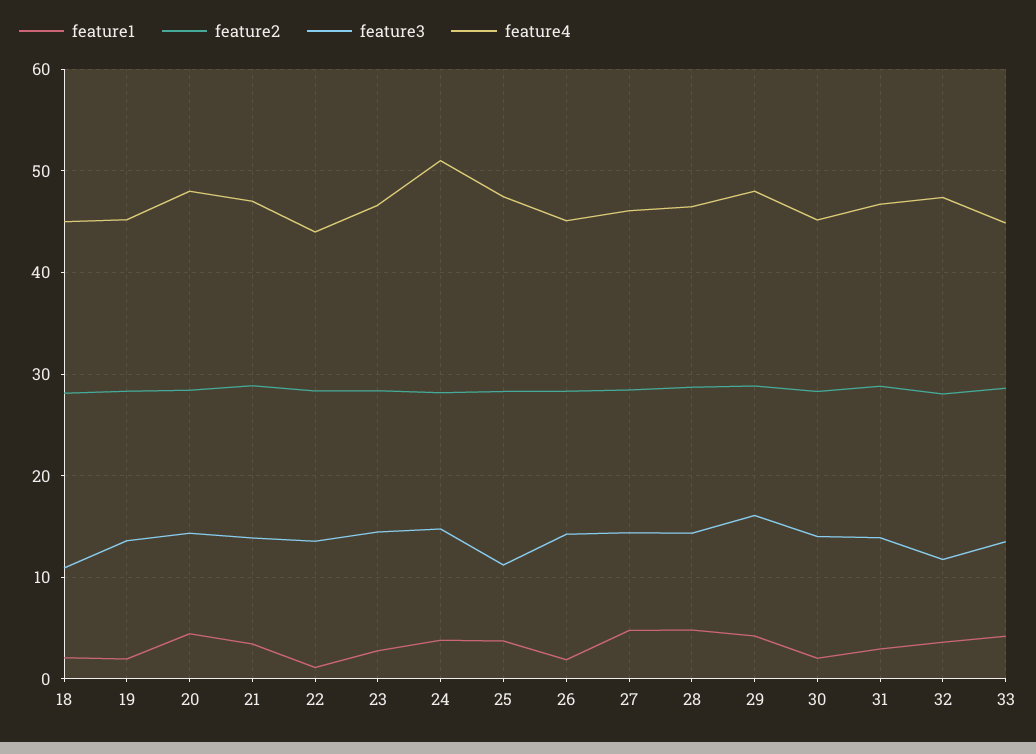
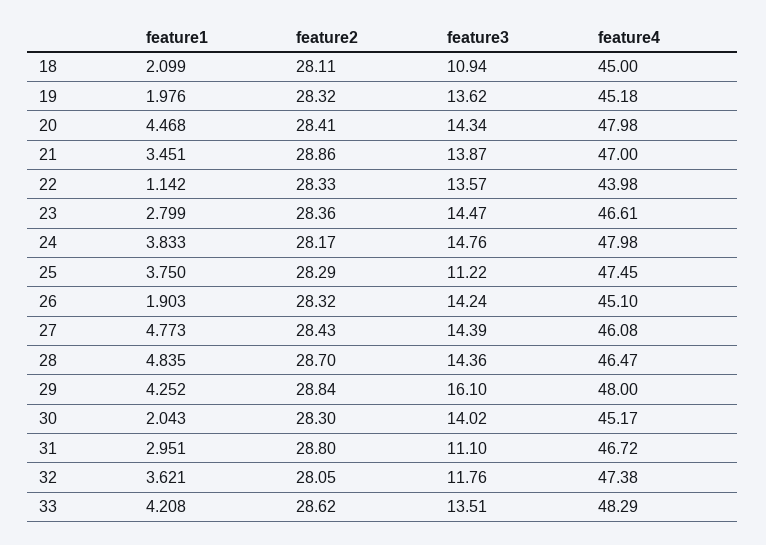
feature4, 24: 51 -> 47.98
feature3, 31: 14 -> 11.1
feature4, 33: 45 -> 48.29

